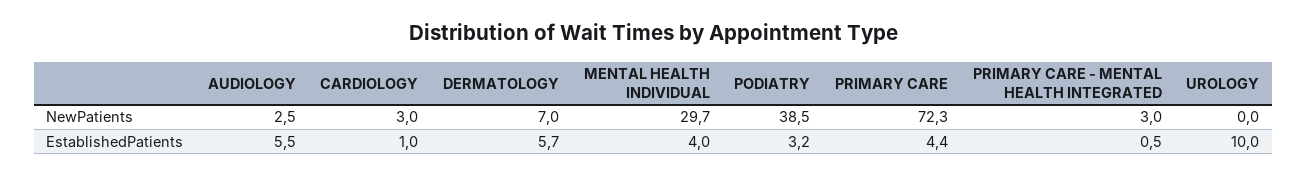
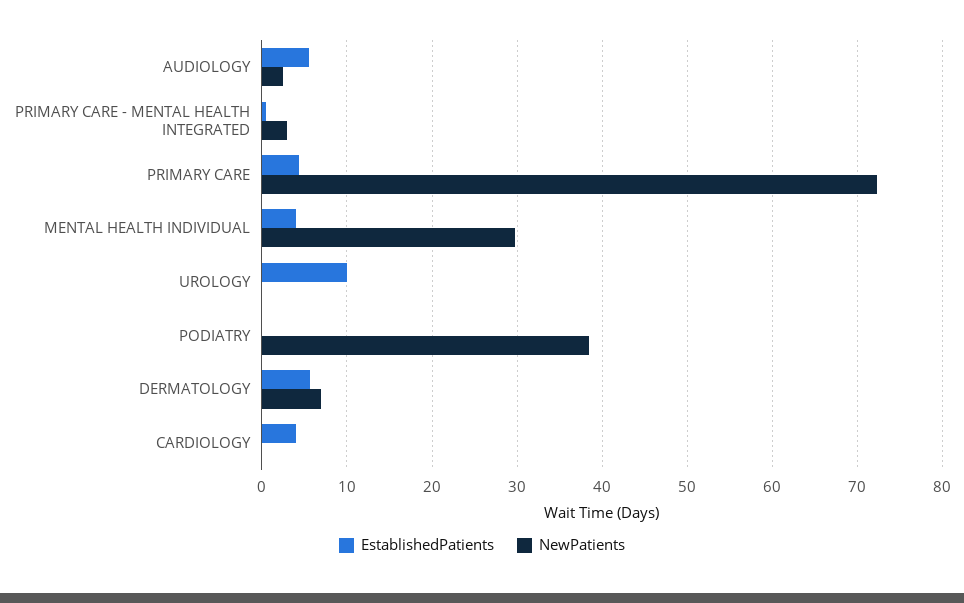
NewPatients, CARDIOLOGY: 3 -> 0
EstablishedPatients, CARDIOLOGY: 1 -> 4
EstablishedPatients, PODIATRY: 3.2 -> 0

